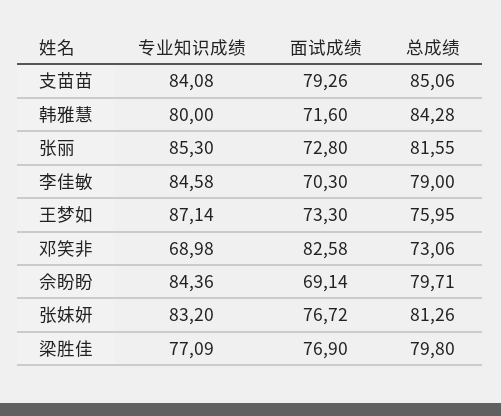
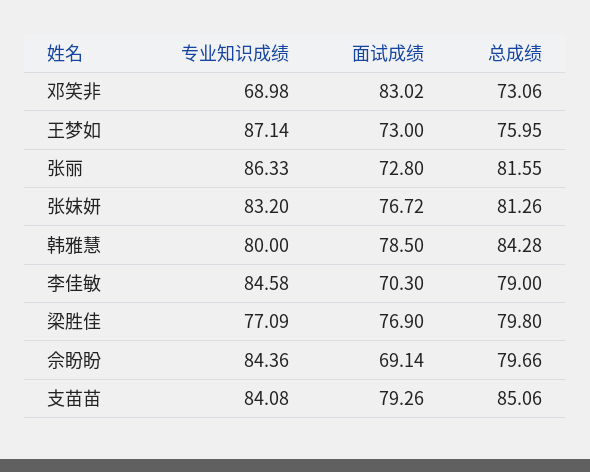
面试成绩, 韩雅慧: 71.6 -> 78.5
专业知识成绩, 张丽: 85.3 -> 86.33
面试成绩, 王梦如: 73.3 -> 73
面试成绩, 邓笑非: 82.58 -> 83.02
总成绩, 佘盼盼: 79.71 -> 79.66

